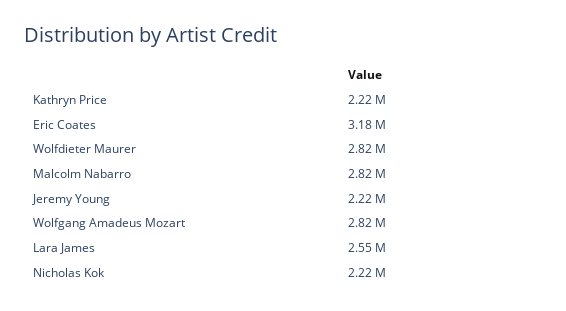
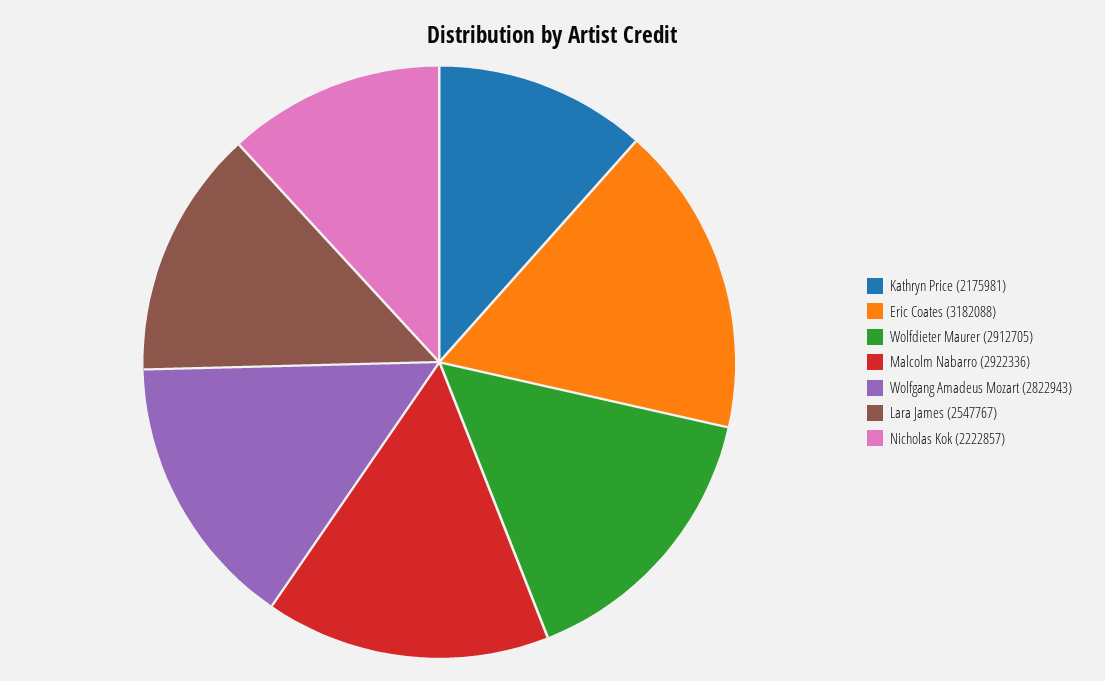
Kathryn Price: 2220000 -> 2175981
Wolfdieter Maurer: 2820000 -> 2912705
Malcolm Nabarro: 2820000 -> 2922336
Jeremy Young: 2220000 -> none

